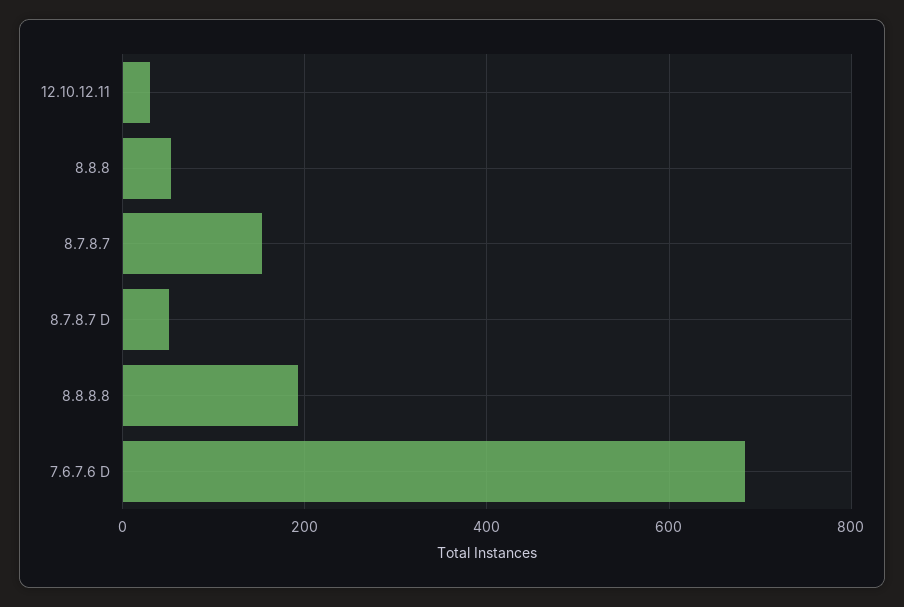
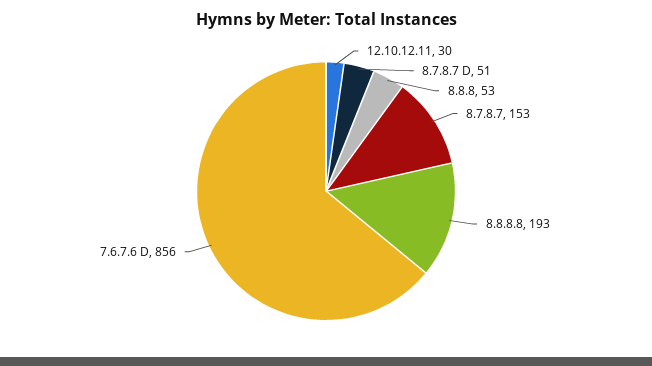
7.6.7.6 D: 680 -> 856

